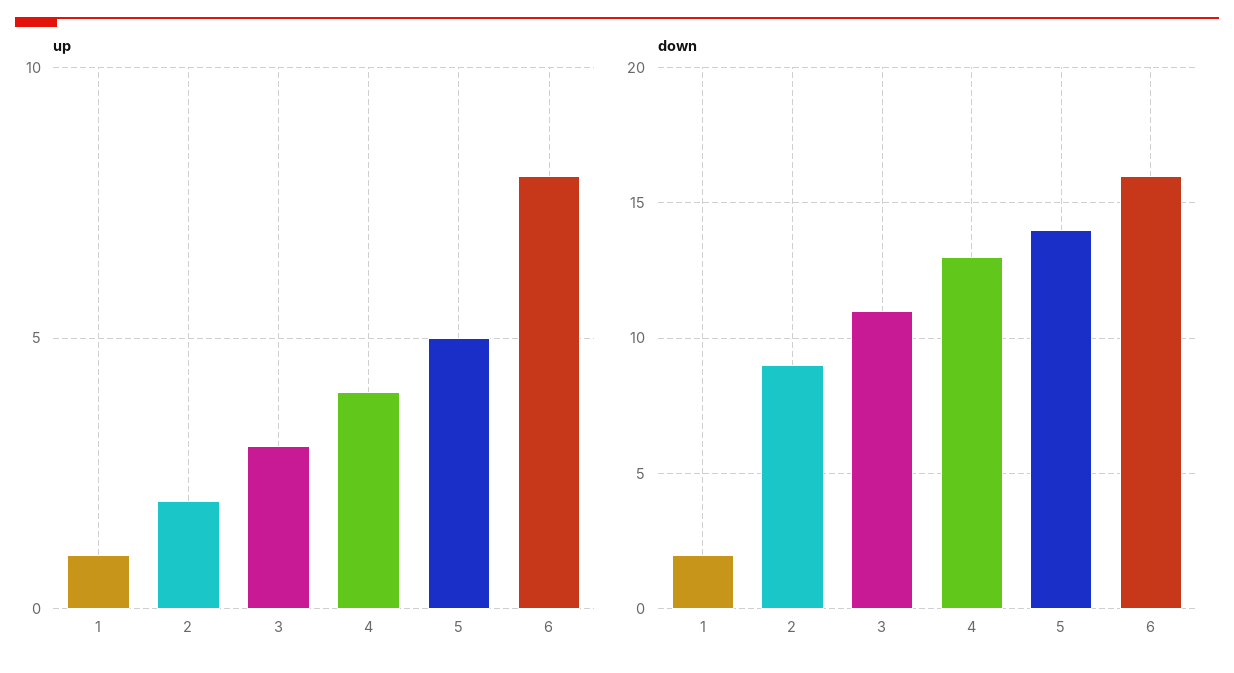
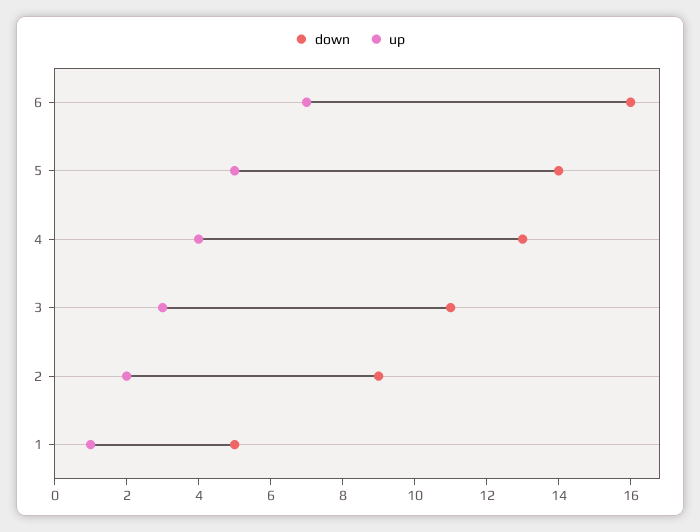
up, 6: 8 -> 7
down, 1: 2 -> 5

